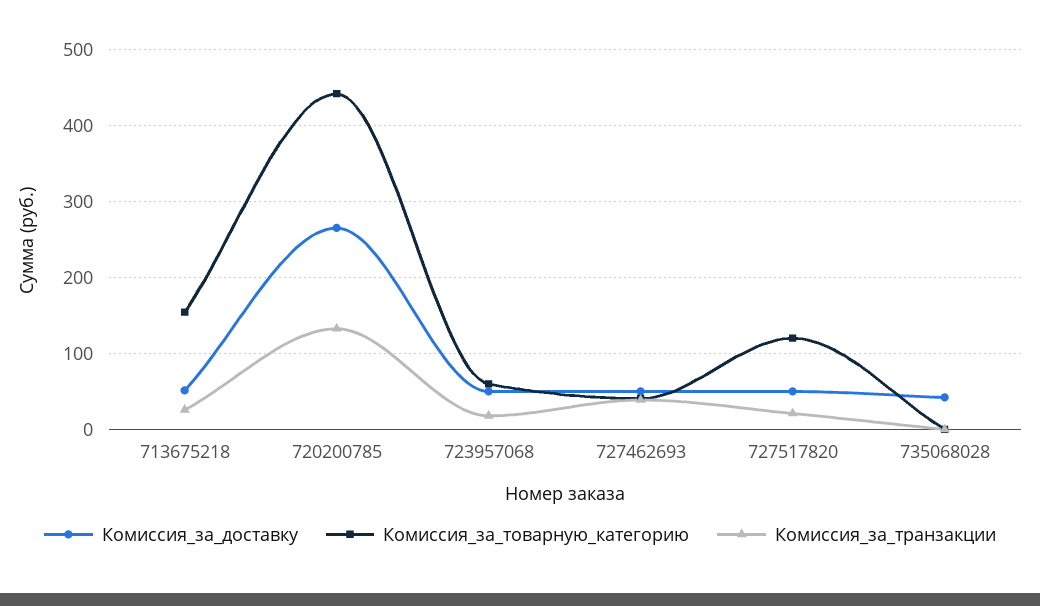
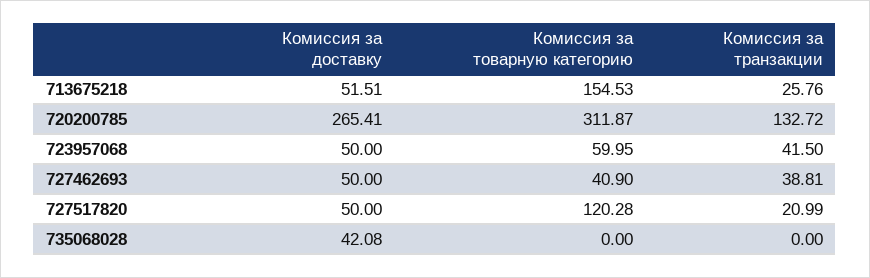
Комиссия_за_товарную_категорию, 720200785: 440 -> 311.87
Комиссия_за_транзакции, 723957068: 20 -> 41.5

